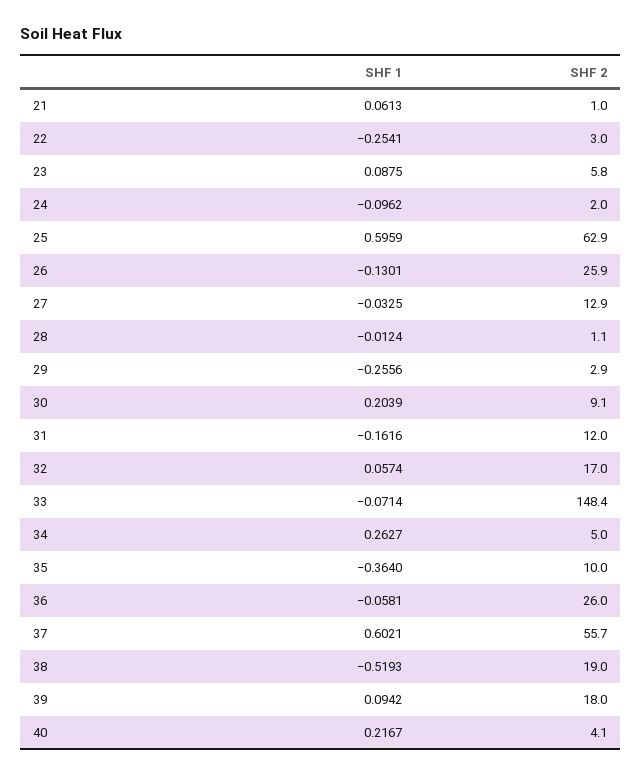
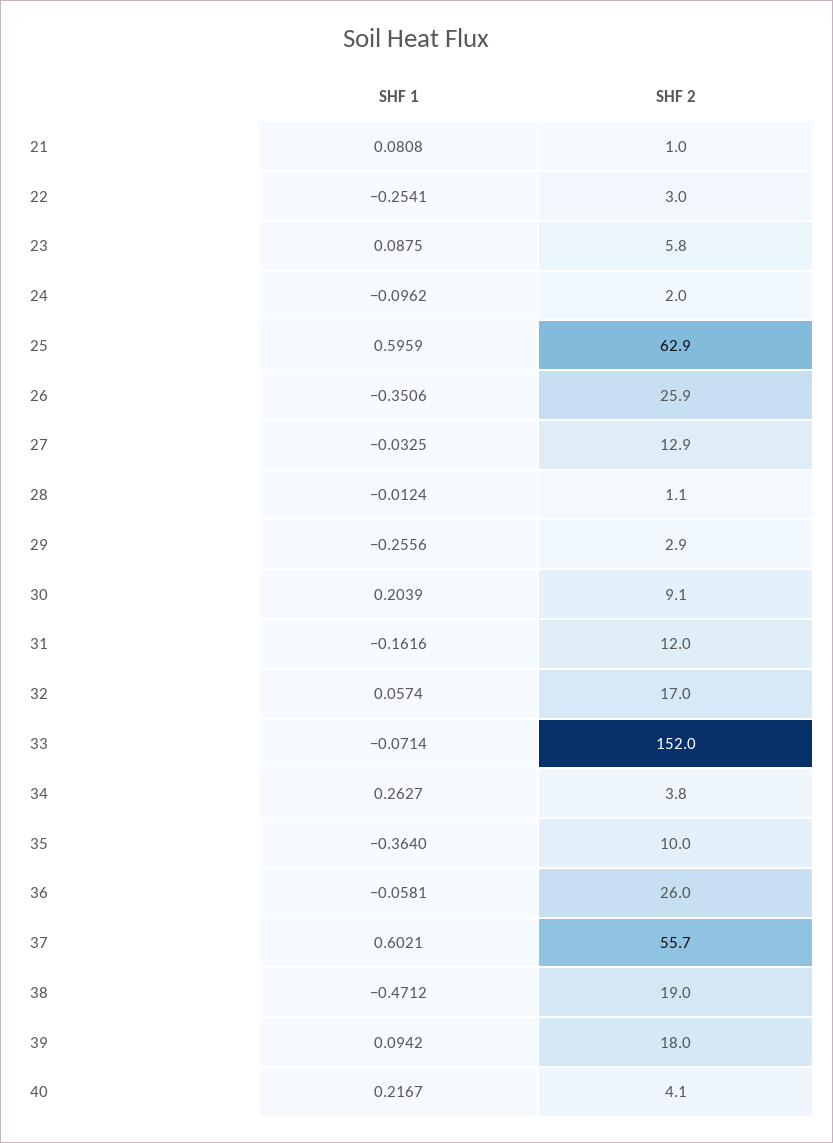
SHF 1, 21: 0.0613 -> 0.0808
SHF 1, 26: -0.1301 -> -0.3506
SHF 2, 33: 148.4 -> 152
SHF 2, 34: 5 -> 3.8
SHF 1, 38: -0.5193 -> -0.4712

